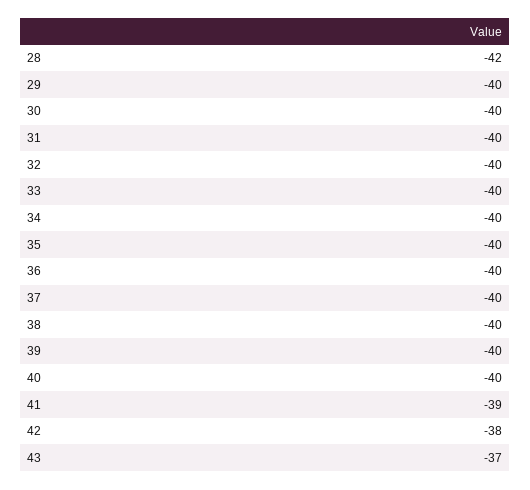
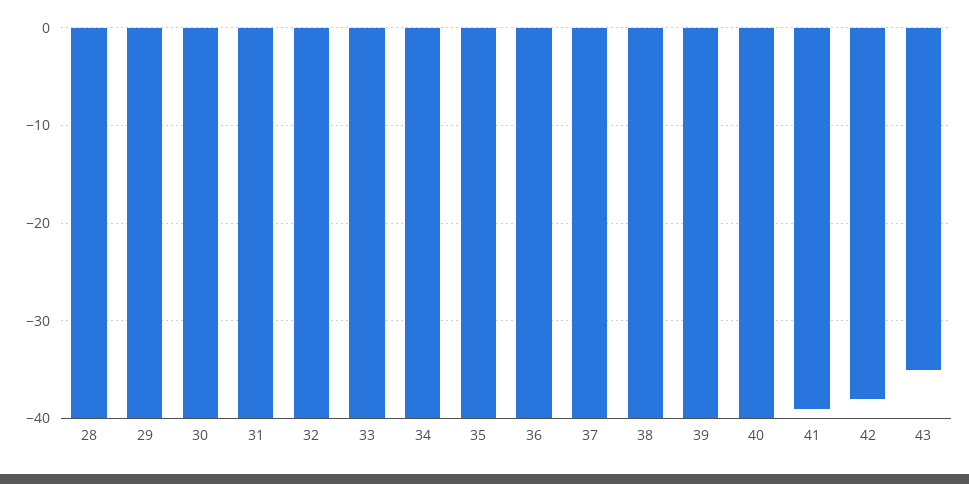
28: -42 -> -40
43: -37 -> -35

